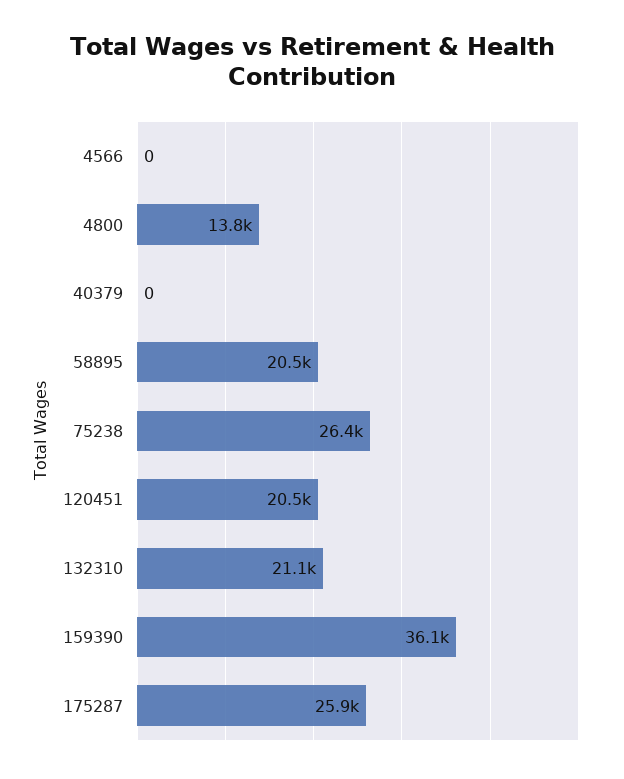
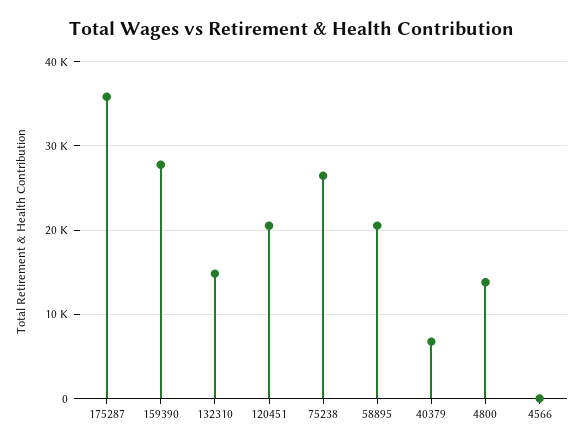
40379: 0 -> 7000
132310: 21100 -> 15000
159390: 36100 -> 28000
175287: 25900 -> 36000

